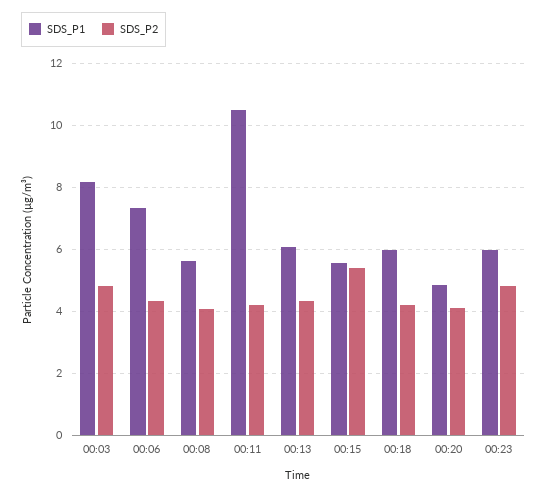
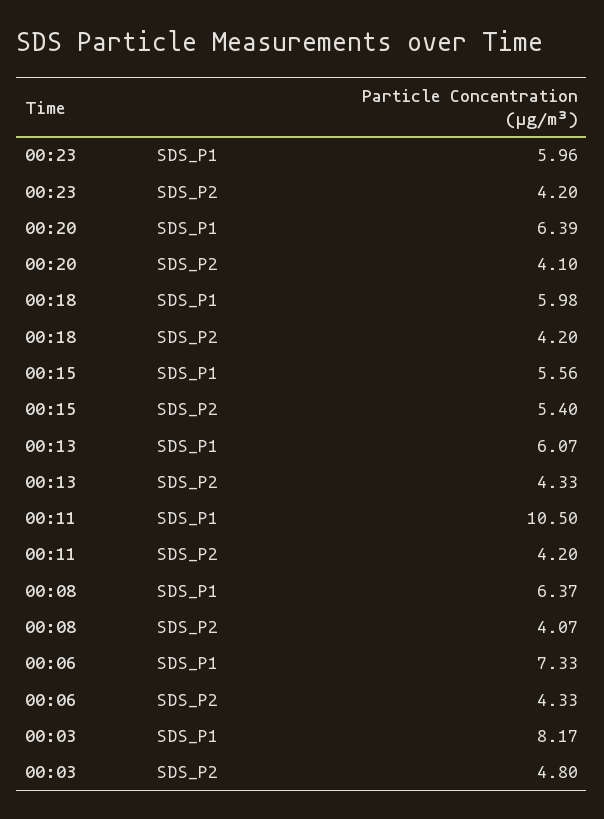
SDS_P1, 00:08: 5.6 -> 6.37
SDS_P1, 00:20: 4.8 -> 6.39
SDS_P2, 00:23: 4.8 -> 4.2

